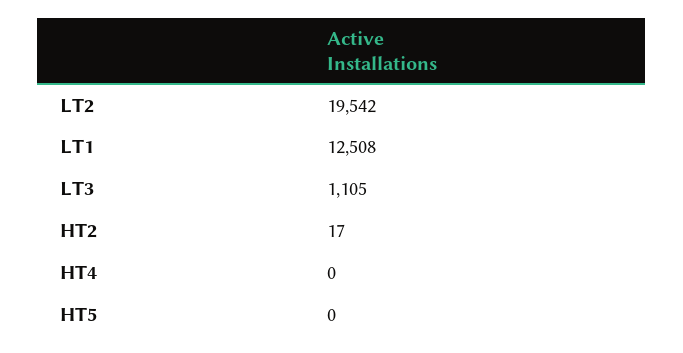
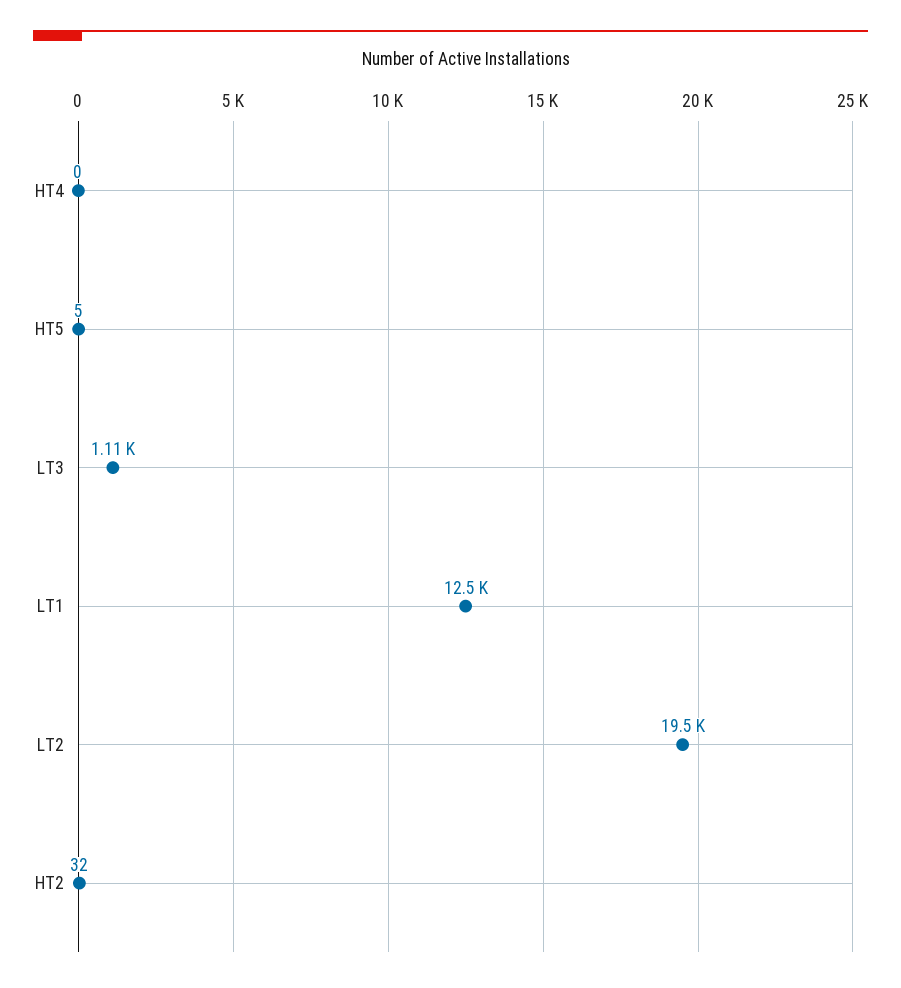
HT2: 17 -> 32
HT5: 0 -> 5

